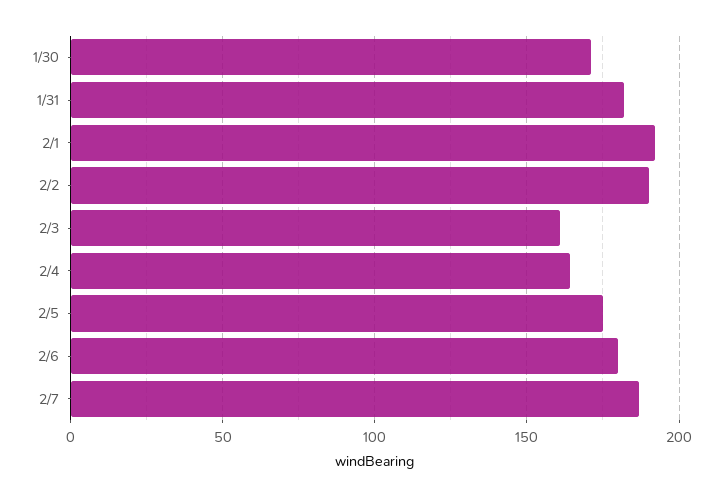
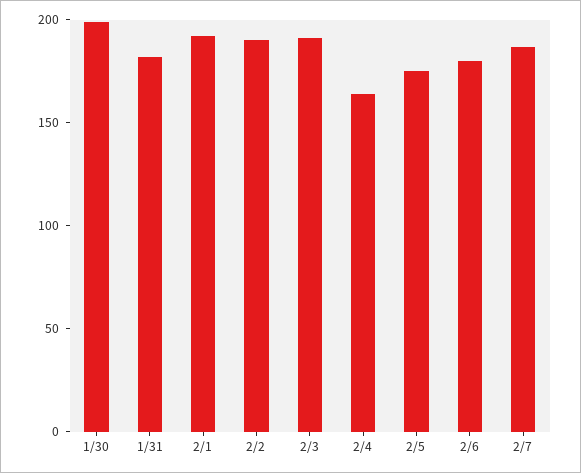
1/30: 170 -> 200
2/3: 160 -> 190

